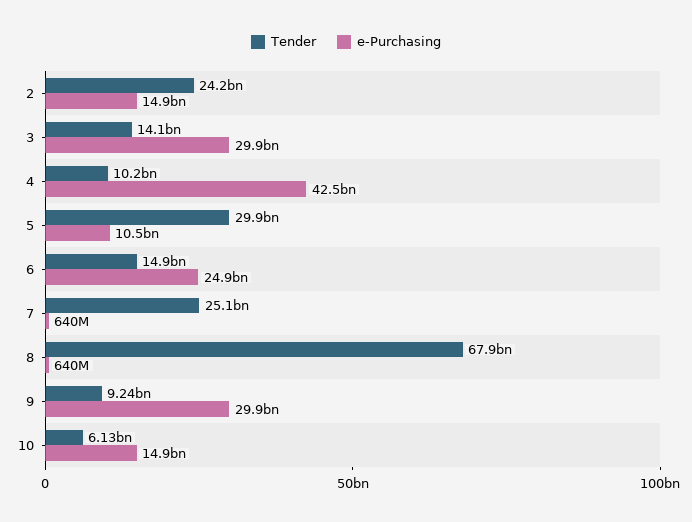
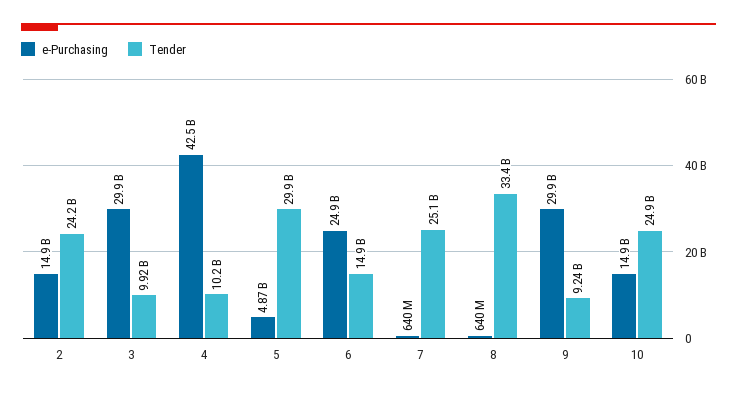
Tender, 3: 14100000000 -> 9920000000
e-Purchasing, 5: 10500000000 -> 4870000000
Tender, 8: 67900000000 -> 33400000000
Tender, 10: 6130000000 -> 24900000000

